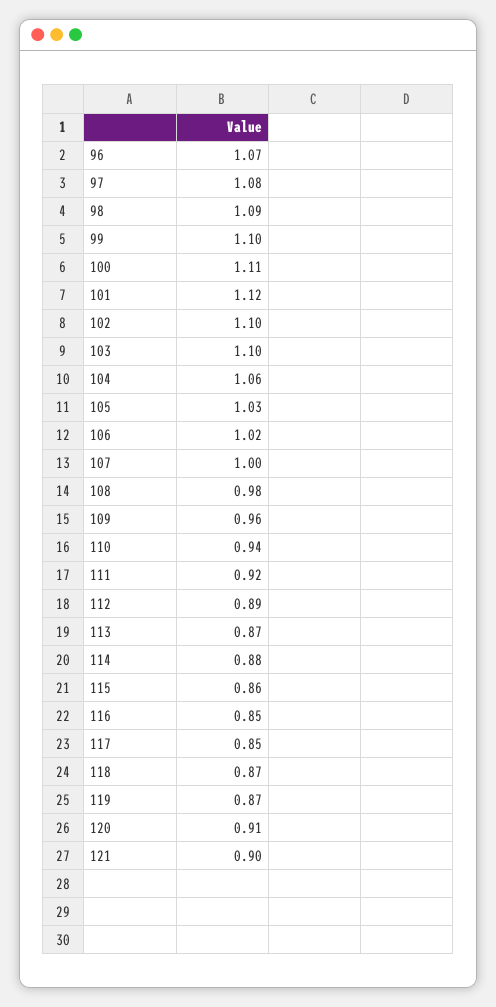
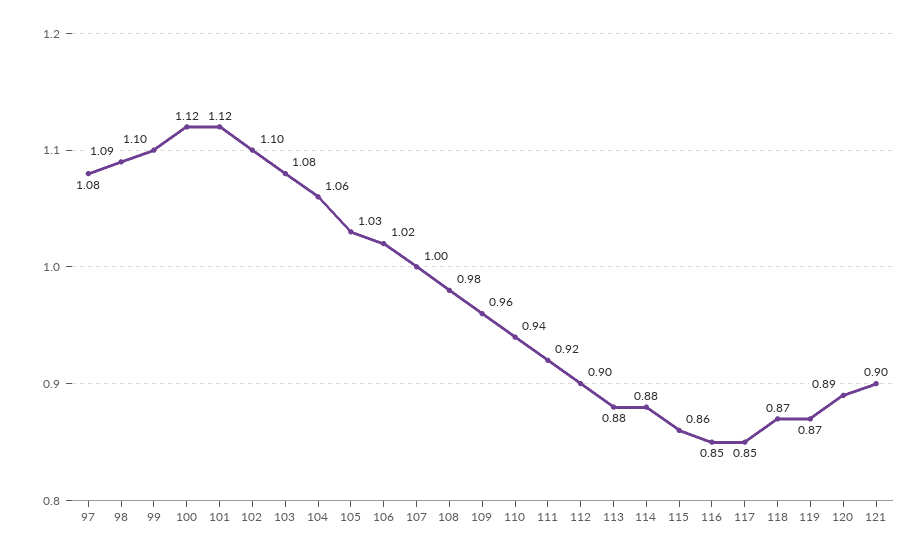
96: 1.07 -> none
100: 1.11 -> 1.12
103: 1.1 -> 1.08
112: 0.89 -> 0.9
113: 0.87 -> 0.88
120: 0.91 -> 0.89

